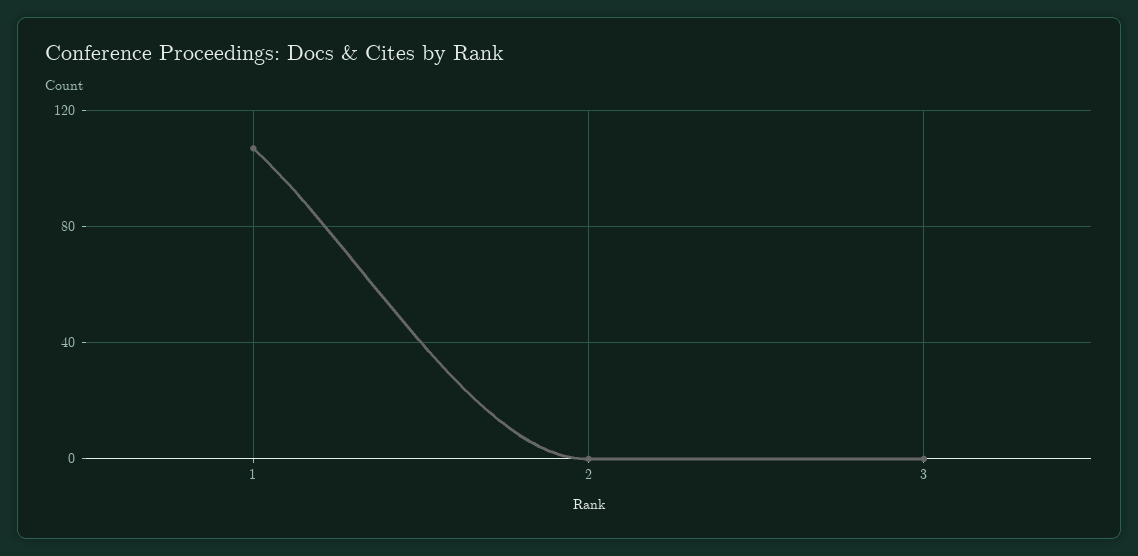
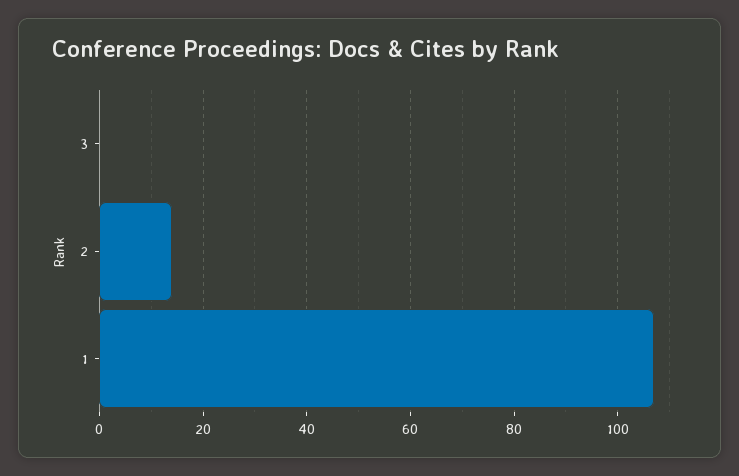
2: 0 -> 15

